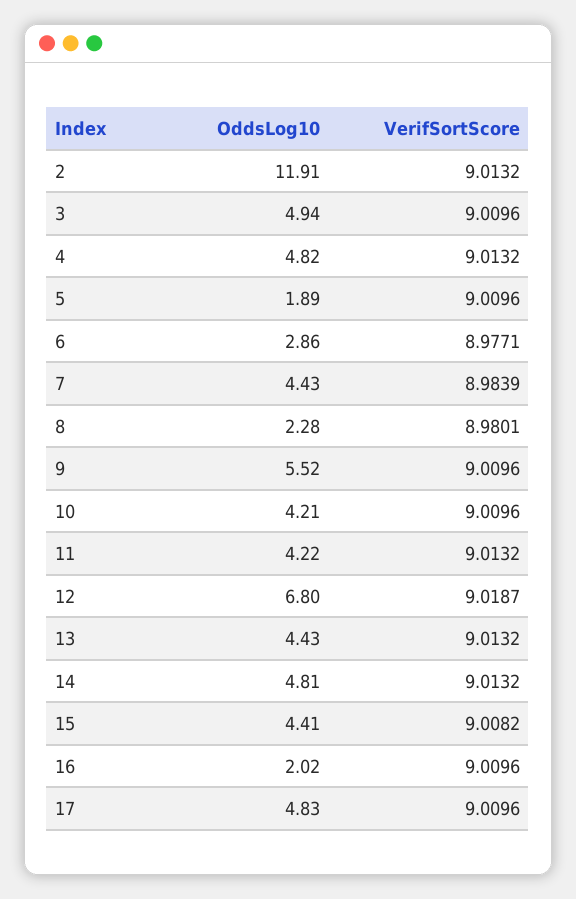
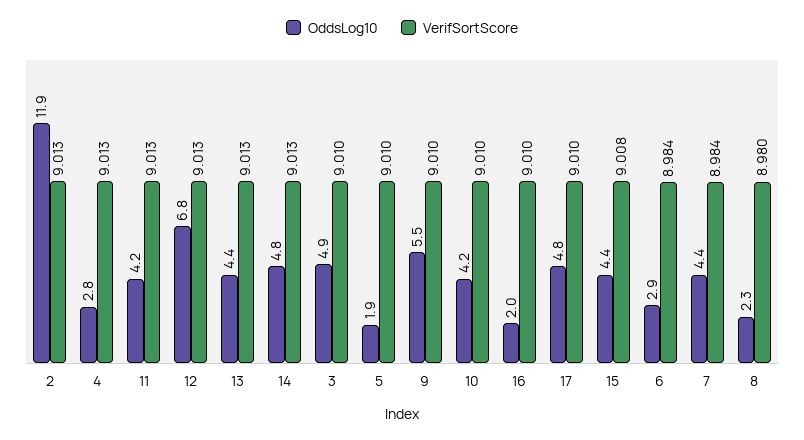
OddsLog10, 4: 4.82 -> 2.8
VerifSortScore, 6: 8.9771 -> 8.984
VerifSortScore, 12: 9.0187 -> 9.013

